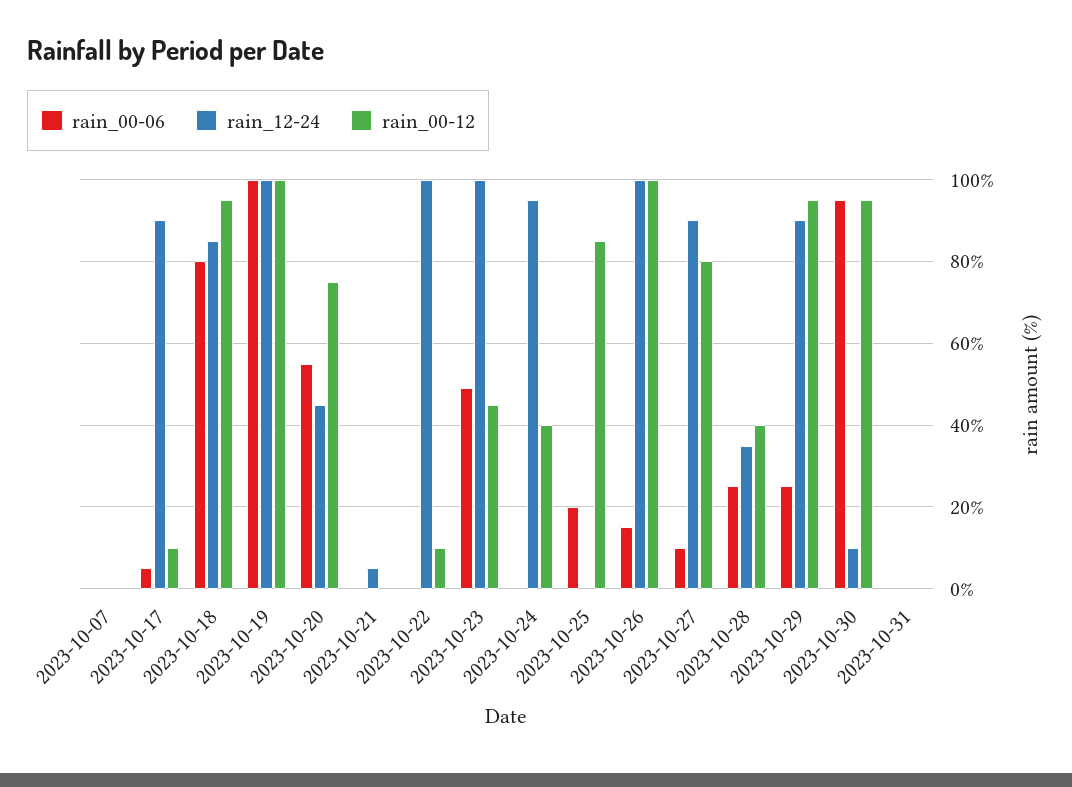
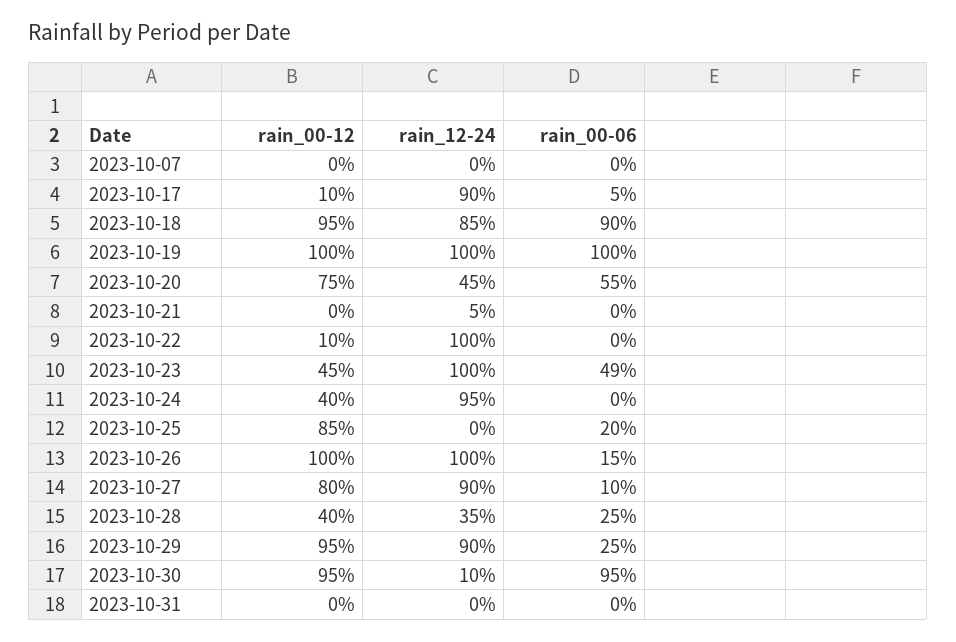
rain_00-06, 2023-10-18: 80 -> 90

